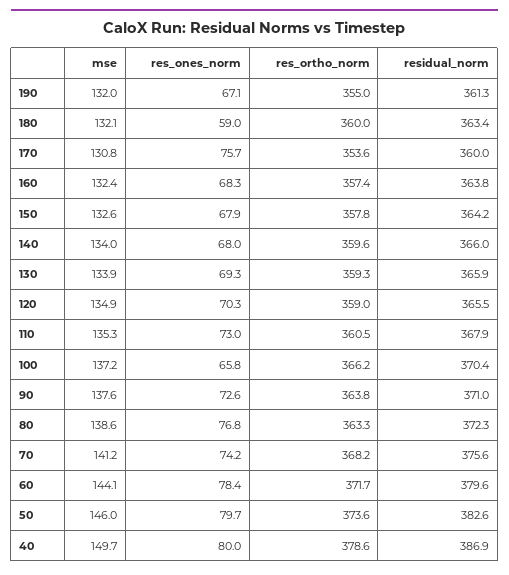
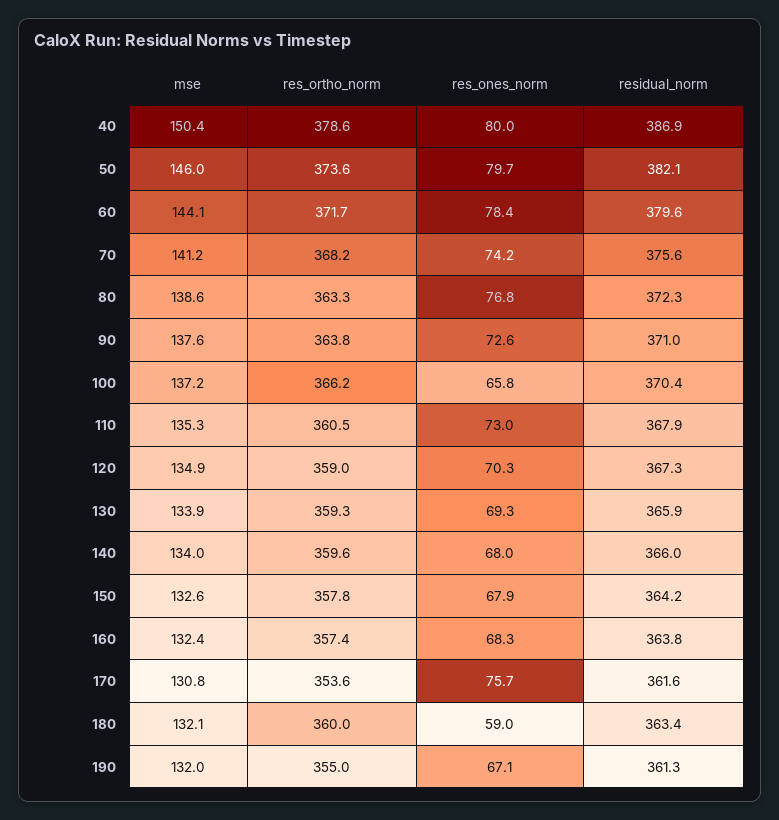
residual_norm, 170: 360 -> 361.6
residual_norm, 120: 365.5 -> 367.3
residual_norm, 50: 382.6 -> 382.1
mse, 40: 149.7 -> 150.4

